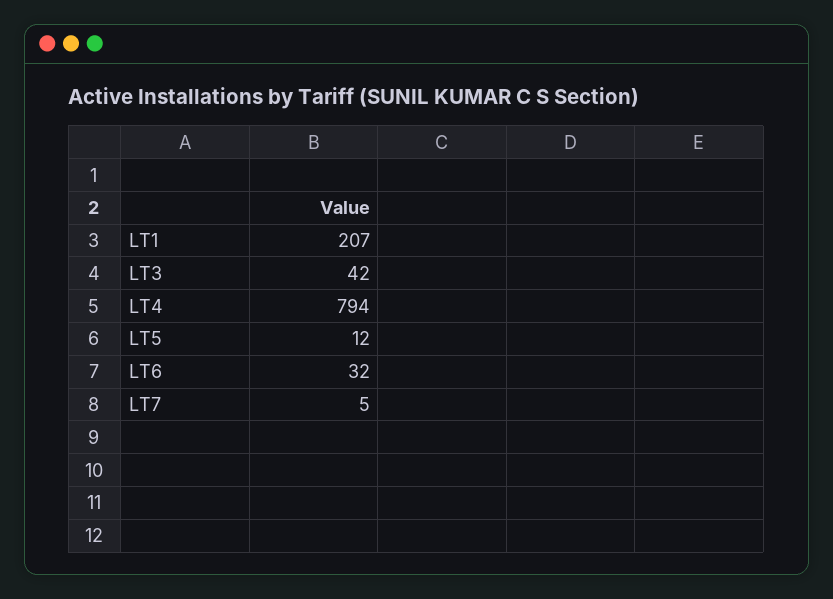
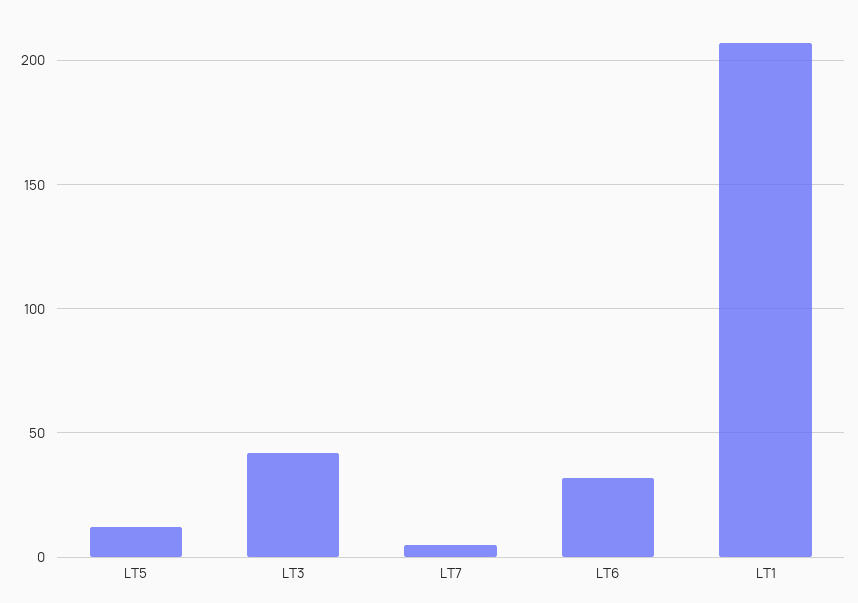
LT4: 794 -> none

